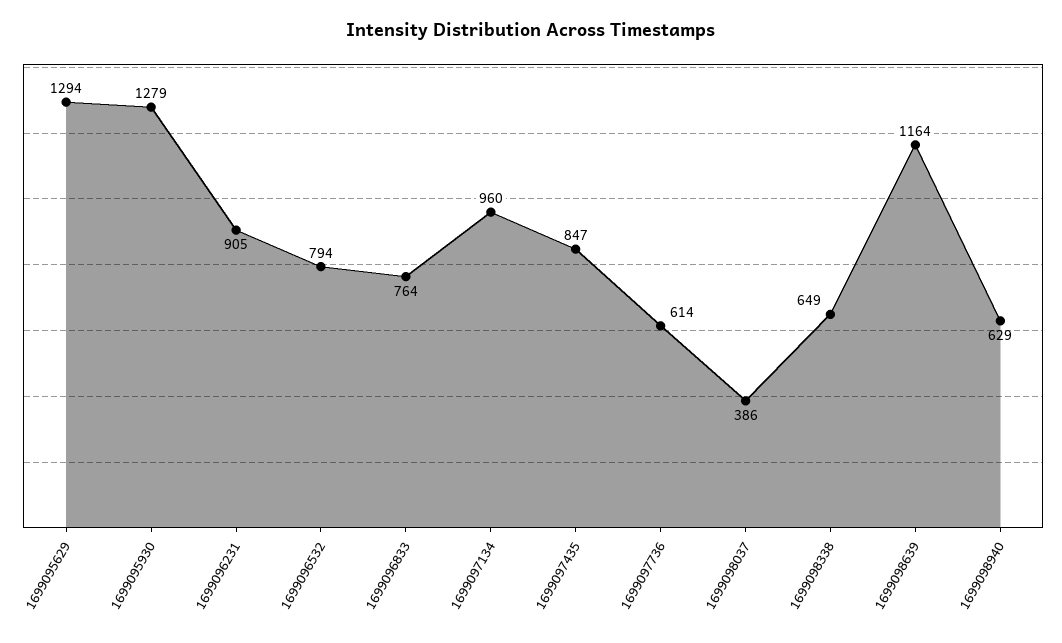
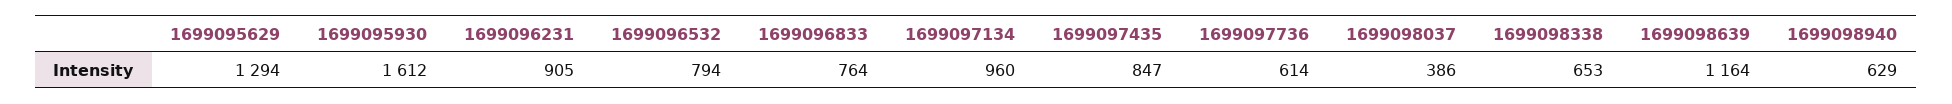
1699095930: 1279 -> 1612
1699098338: 649 -> 653

